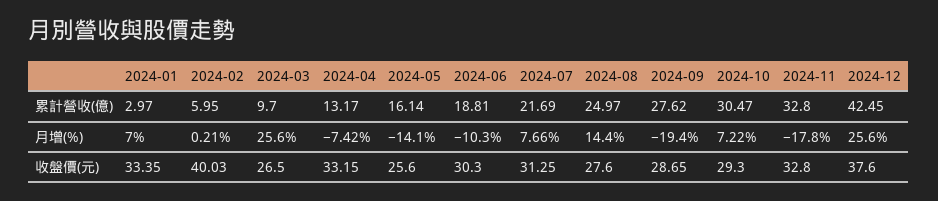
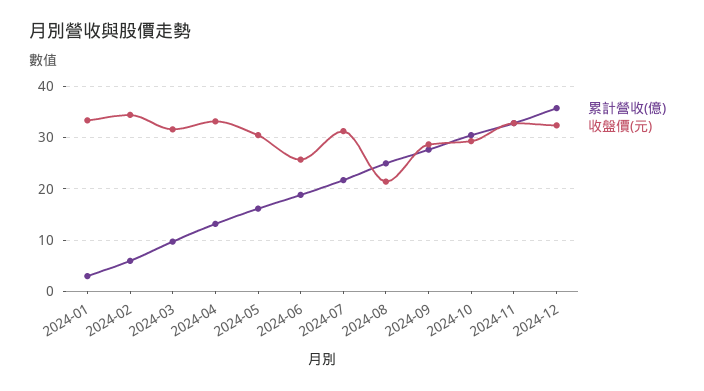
累計營收(億), 2024-12: 42.45 -> 36
月增(%), 2024-01: 7 -> none
月增(%), 2024-02: 0.21 -> none
月增(%), 2024-03: 25.6 -> none
月增(%), 2024-04: -7.42 -> none
月增(%), 2024-05: -14.1 -> none
月增(%), 2024-06: -10.3 -> none
月增(%), 2024-07: 7.66 -> none
月增(%), 2024-08: 14.4 -> none
月增(%), 2024-09: -19.4 -> none
月增(%), 2024-10: 7.22 -> none
月增(%), 2024-11: -17.8 -> none
月增(%), 2024-12: 25.6 -> none
收盤價(元), 2024-02: 40.03 -> 34
收盤價(元), 2024-03: 26.5 -> 32
收盤價(元), 2024-05: 25.6 -> 30
收盤價(元), 2024-06: 30.3 -> 26
收盤價(元), 2024-08: 27.6 -> 22
收盤價(元), 2024-12: 37.6 -> 32

